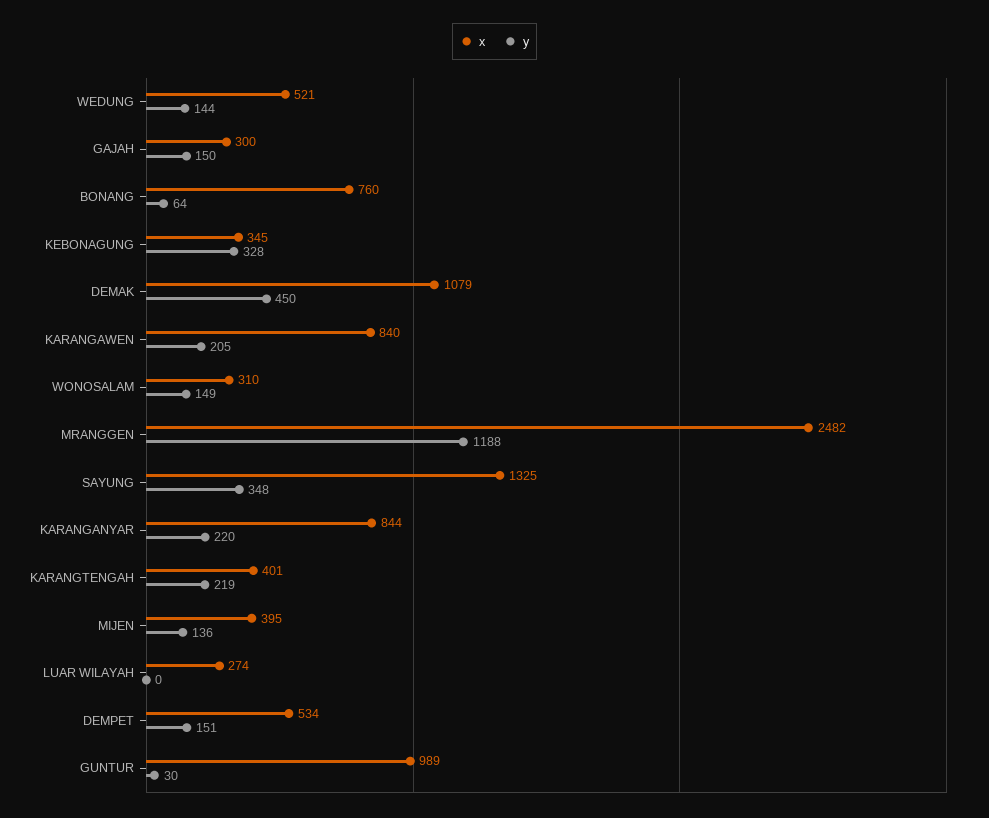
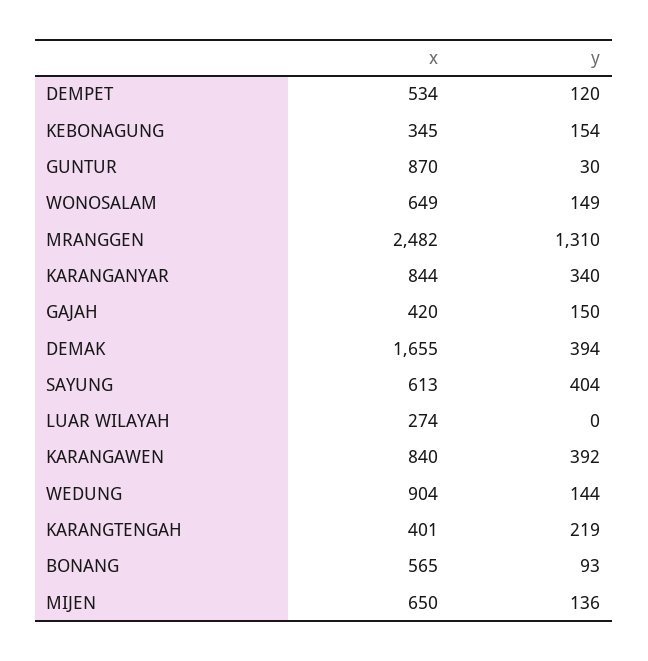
x, WEDUNG: 521 -> 904
x, GAJAH: 300 -> 420
x, BONANG: 760 -> 565
y, BONANG: 64 -> 93
y, KEBONAGUNG: 328 -> 154
x, DEMAK: 1079 -> 1655
y, DEMAK: 450 -> 394
y, KARANGAWEN: 205 -> 392
x, WONOSALAM: 310 -> 649
y, MRANGGEN: 1188 -> 1310
x, SAYUNG: 1325 -> 613
y, SAYUNG: 348 -> 404
y, KARANGANYAR: 220 -> 340
x, MIJEN: 395 -> 650
y, DEMPET: 151 -> 120
x, GUNTUR: 989 -> 870

